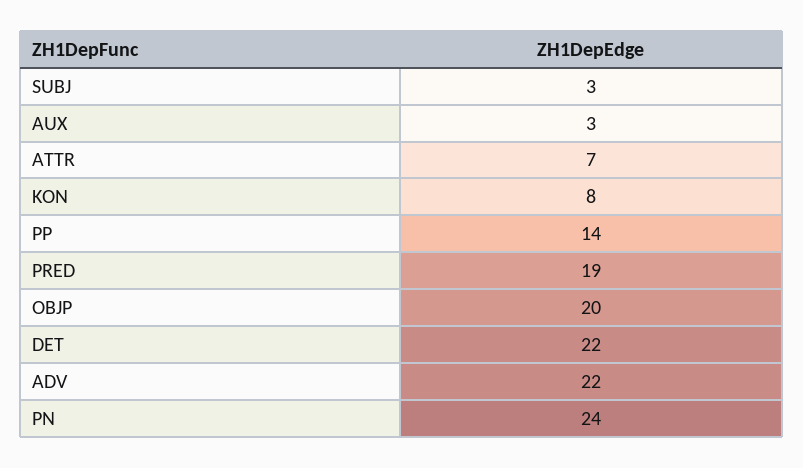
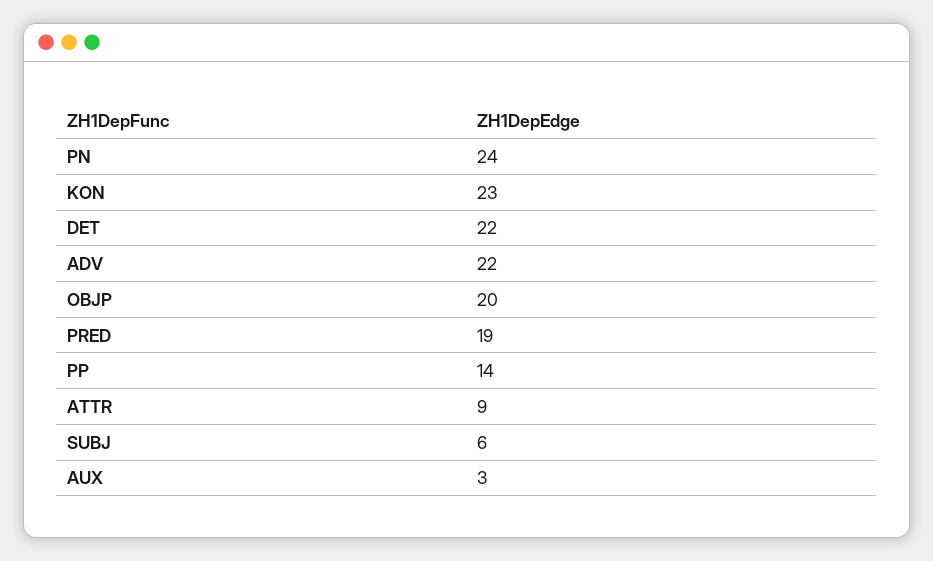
SUBJ: 3 -> 6
ATTR: 7 -> 9
KON: 8 -> 23

